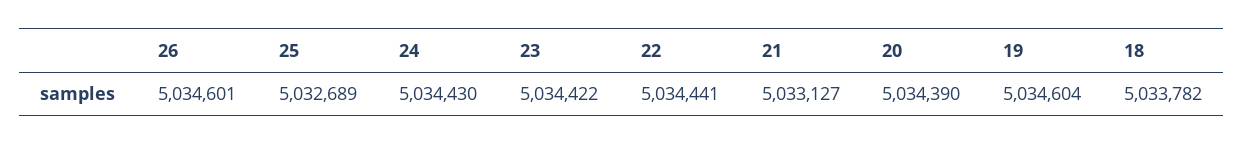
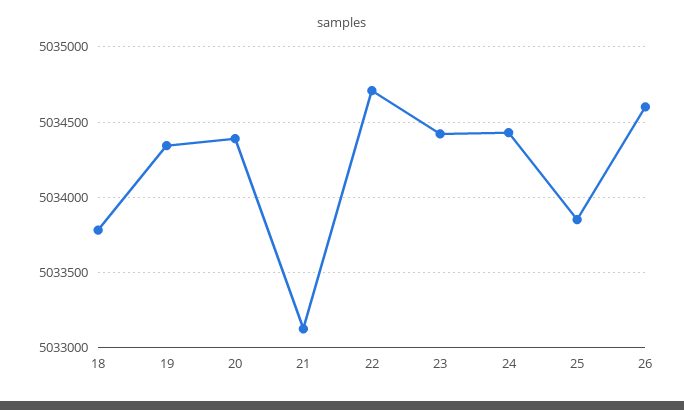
25: 5032689 -> 5033850
22: 5034441 -> 5034700
19: 5034604 -> 5034350

